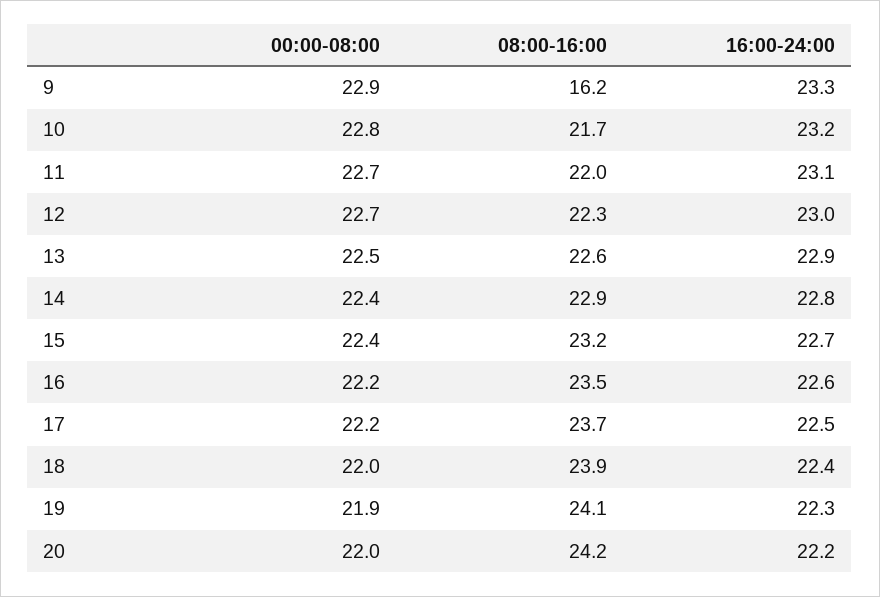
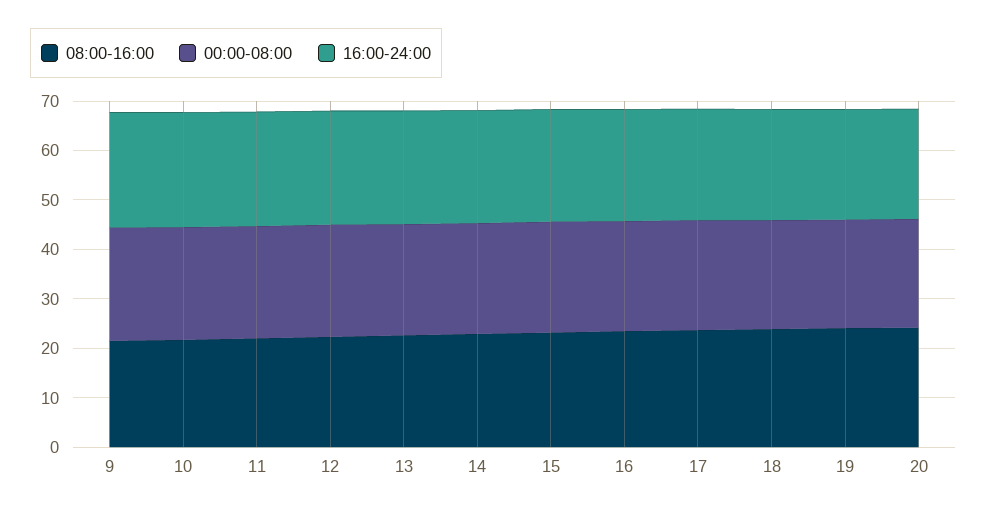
08:00-16:00, 9: 16.2 -> 22

